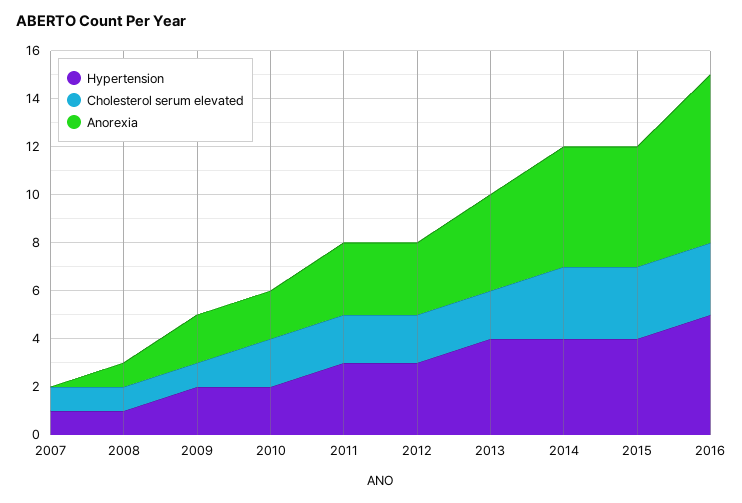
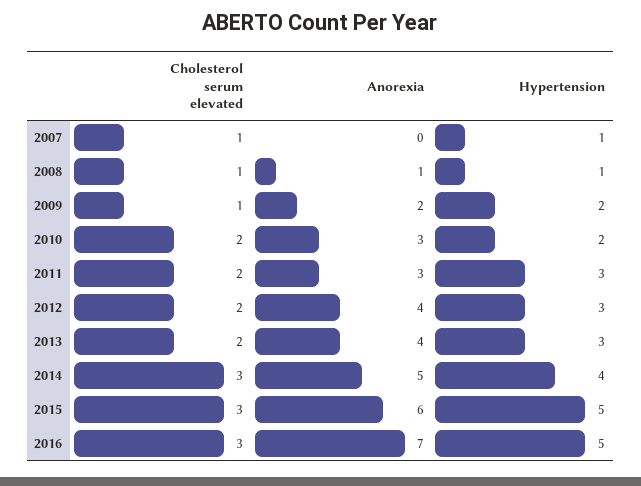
Anorexia, 2010: 2 -> 3
Anorexia, 2012: 3 -> 4
Hypertension, 2013: 4 -> 3
Hypertension, 2015: 4 -> 5
Anorexia, 2015: 5 -> 6

